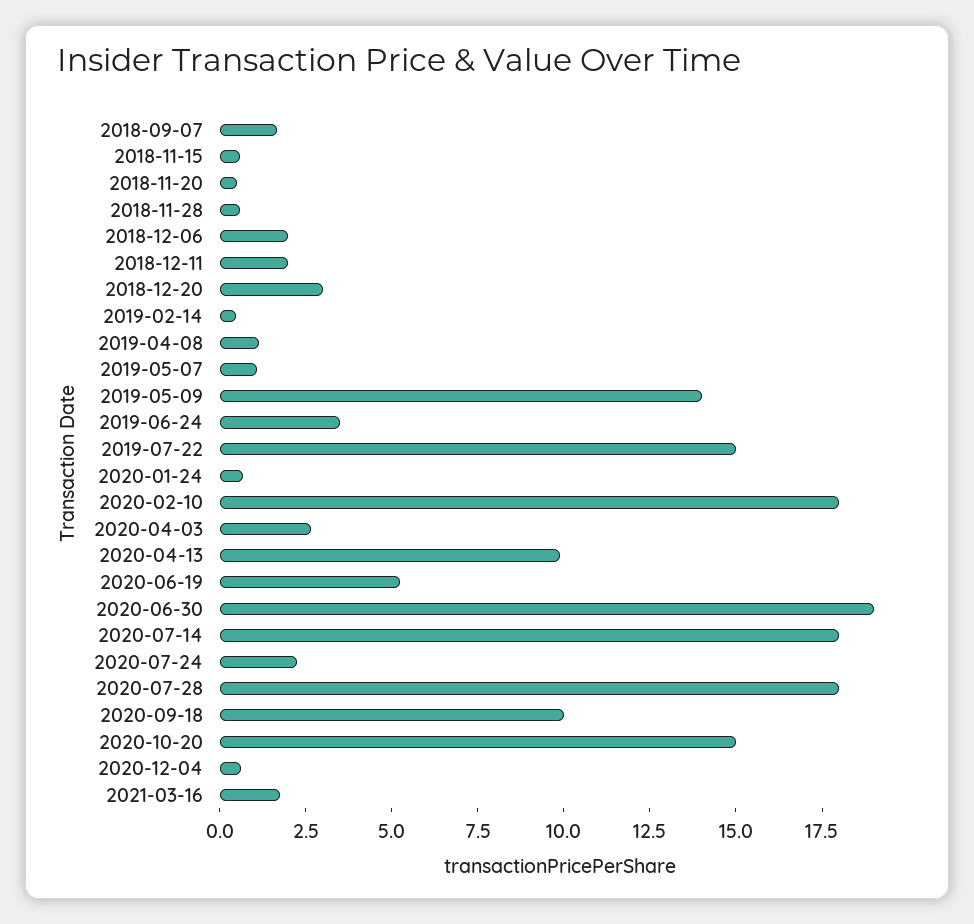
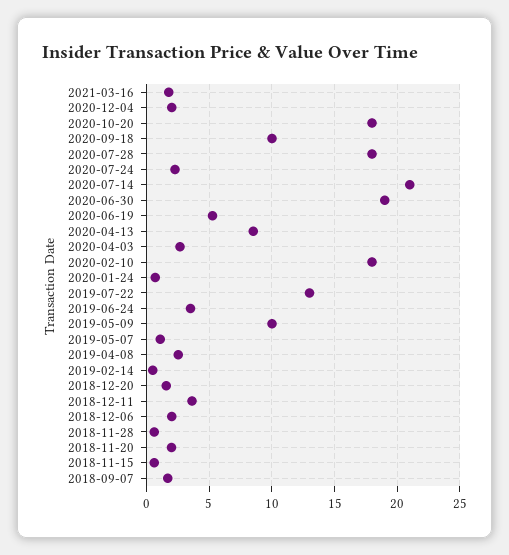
2018-11-20: 0.5 -> 2
2018-12-11: 2 -> 3.5
2018-12-20: 3 -> 1.5
2019-04-08: 1 -> 2.5
2019-05-09: 14 -> 10
2019-07-22: 15 -> 13
2020-04-13: 10 -> 8.5
2020-07-14: 18 -> 21
2020-10-20: 15 -> 18
2020-12-04: 0.5 -> 2

